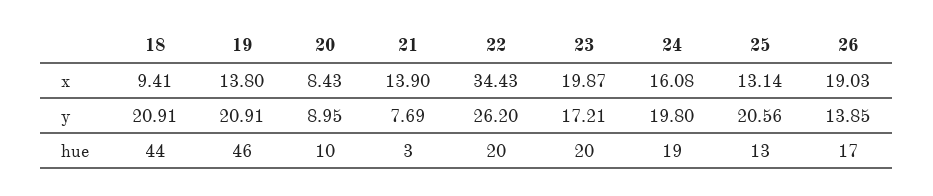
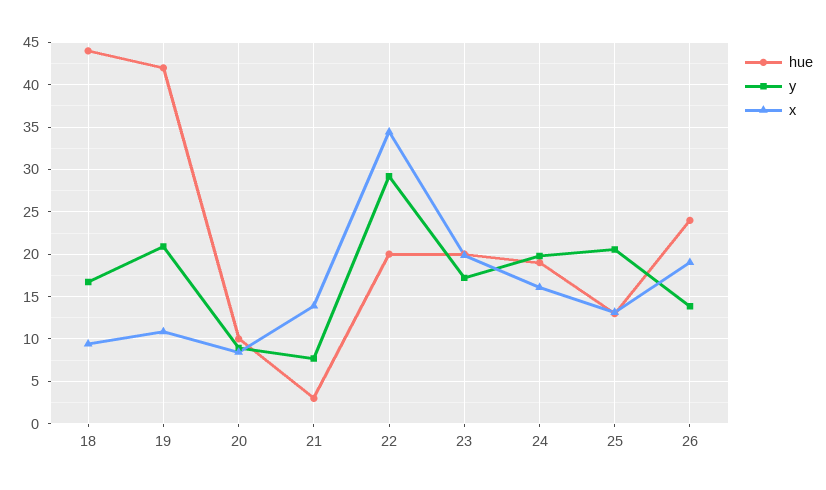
x, 19: 13.8 -> 11
y, 18: 20.91 -> 17
y, 22: 26.2 -> 29
hue, 19: 46 -> 42
hue, 26: 17 -> 24

